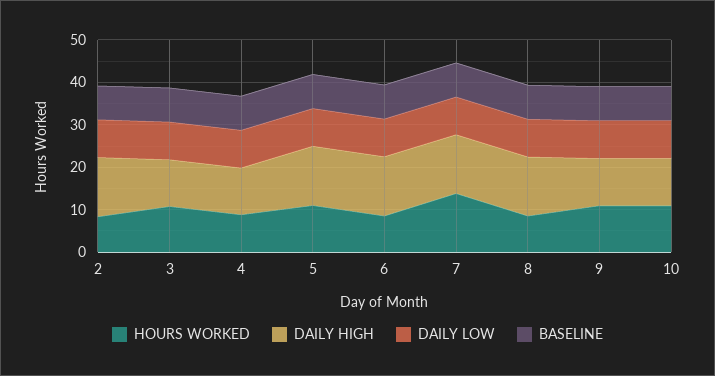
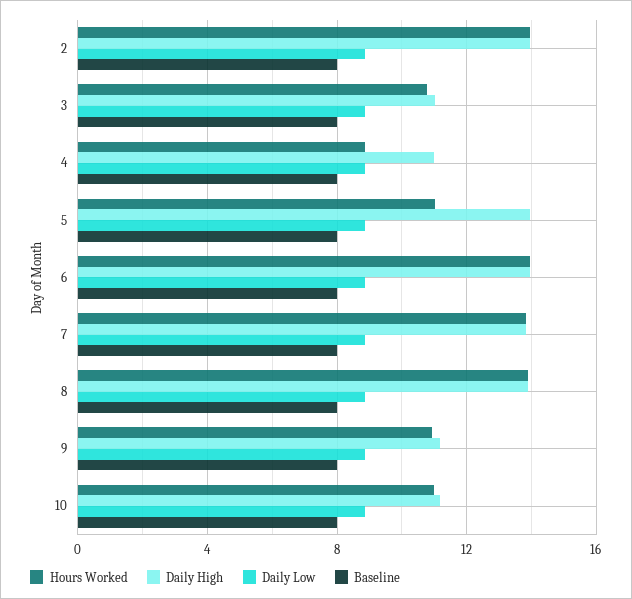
HOURS WORKED, 2: 8 -> 14
HOURS WORKED, 6: 8 -> 14
HOURS WORKED, 8: 8 -> 14

